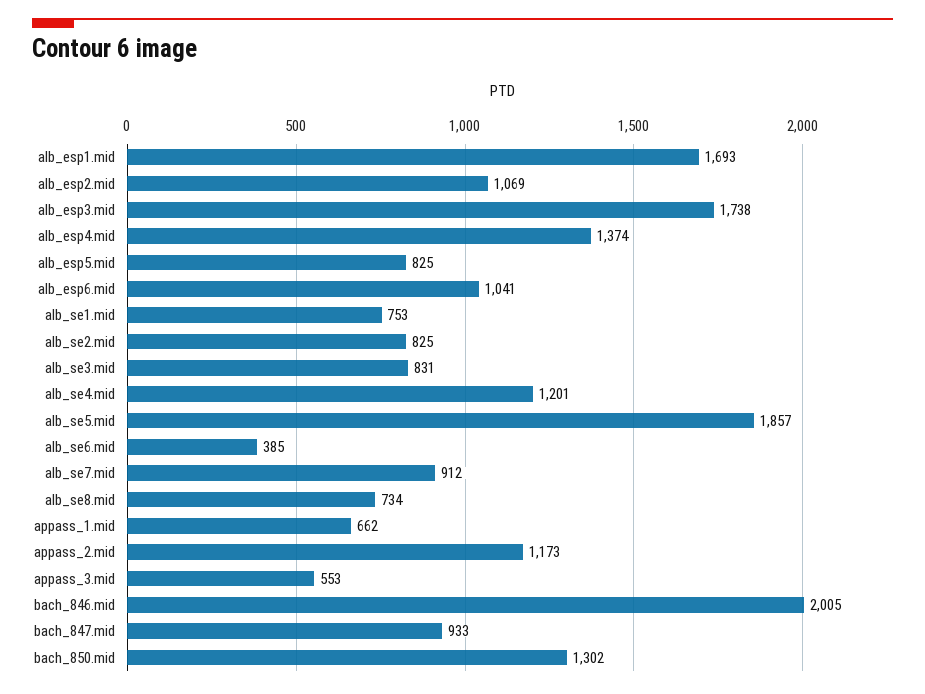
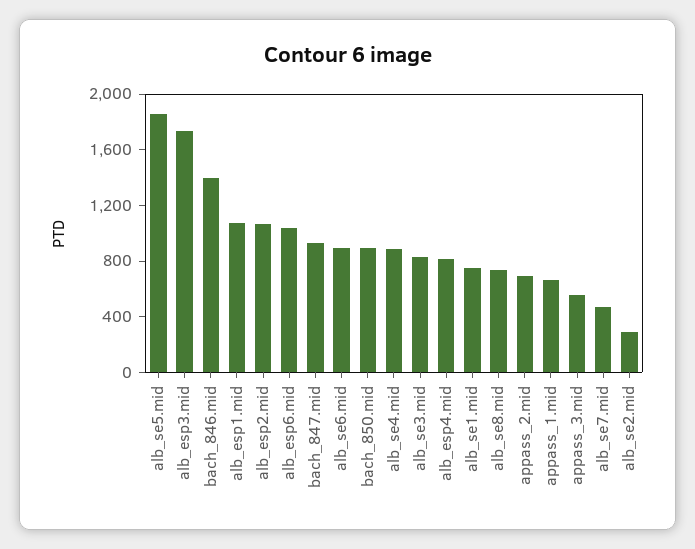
alb_esp1.mid: 1693 -> 1100
alb_esp4.mid: 1374 -> 800
alb_esp5.mid: 825 -> none
alb_se2.mid: 825 -> 300
alb_se4.mid: 1201 -> 900
alb_se6.mid: 385 -> 900
alb_se7.mid: 912 -> 500
appass_2.mid: 1173 -> 700
bach_846.mid: 2005 -> 1400
bach_850.mid: 1302 -> 900

